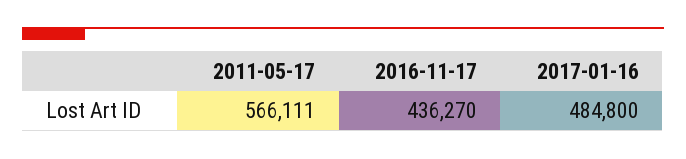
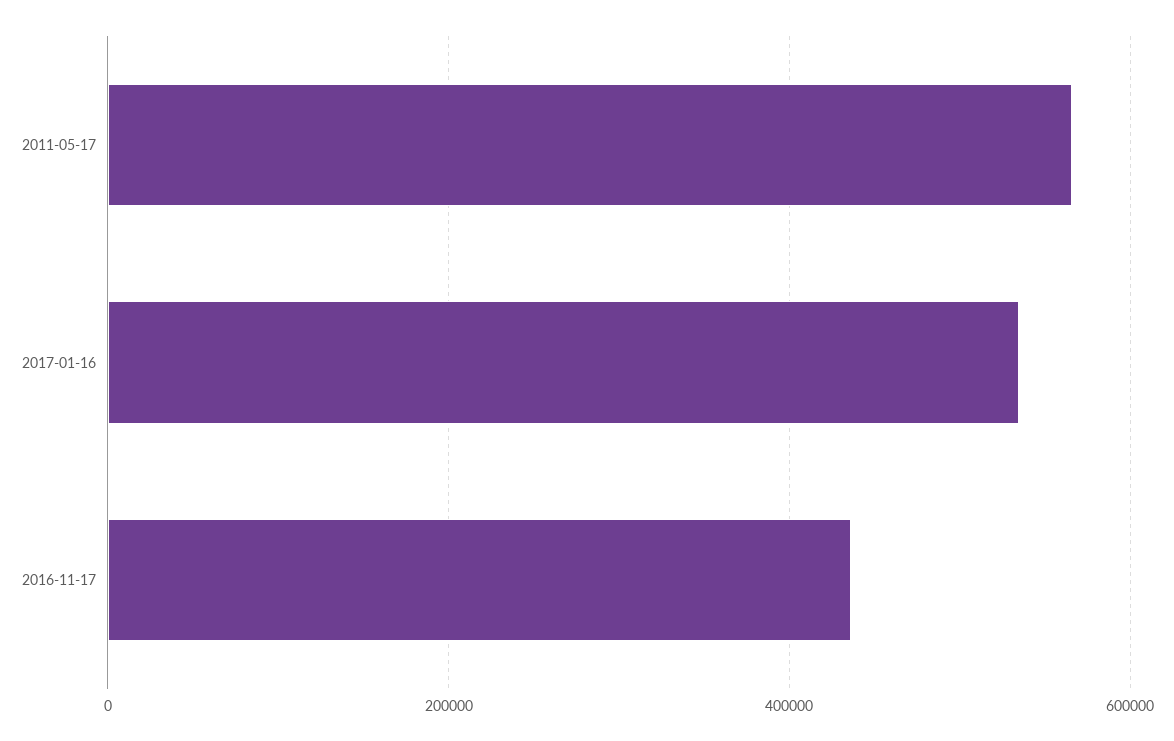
2017-01-16: 484800 -> 540000

